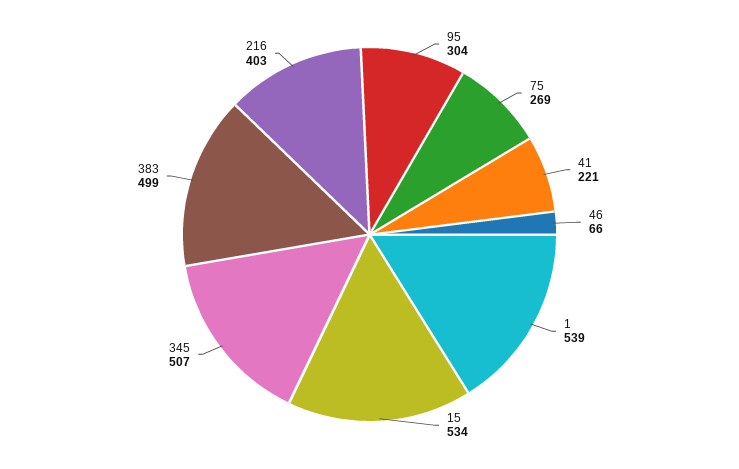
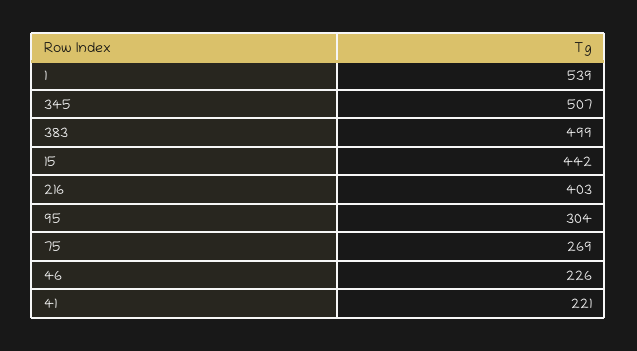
46: 66 -> 226
15: 534 -> 442

